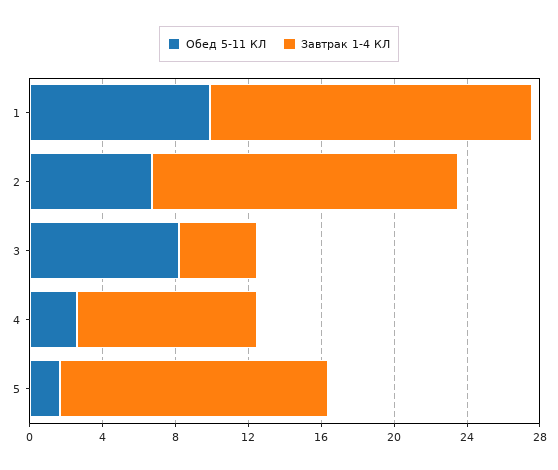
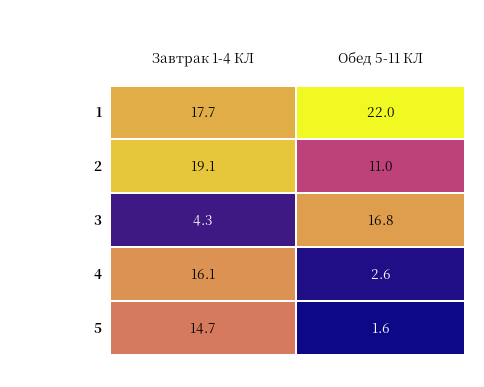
Обед 5-11 КЛ, 1: 10 -> 22
Обед 5-11 КЛ, 2: 7 -> 11
Завтрак 1-4 КЛ, 2: 17 -> 19.1
Обед 5-11 КЛ, 3: 8 -> 16.8
Завтрак 1-4 КЛ, 4: 10 -> 16.1

